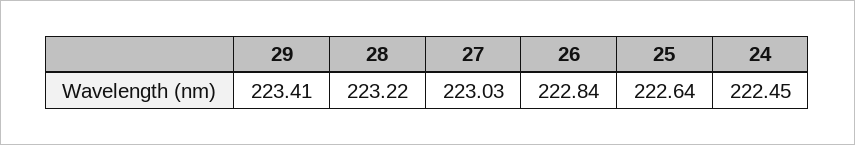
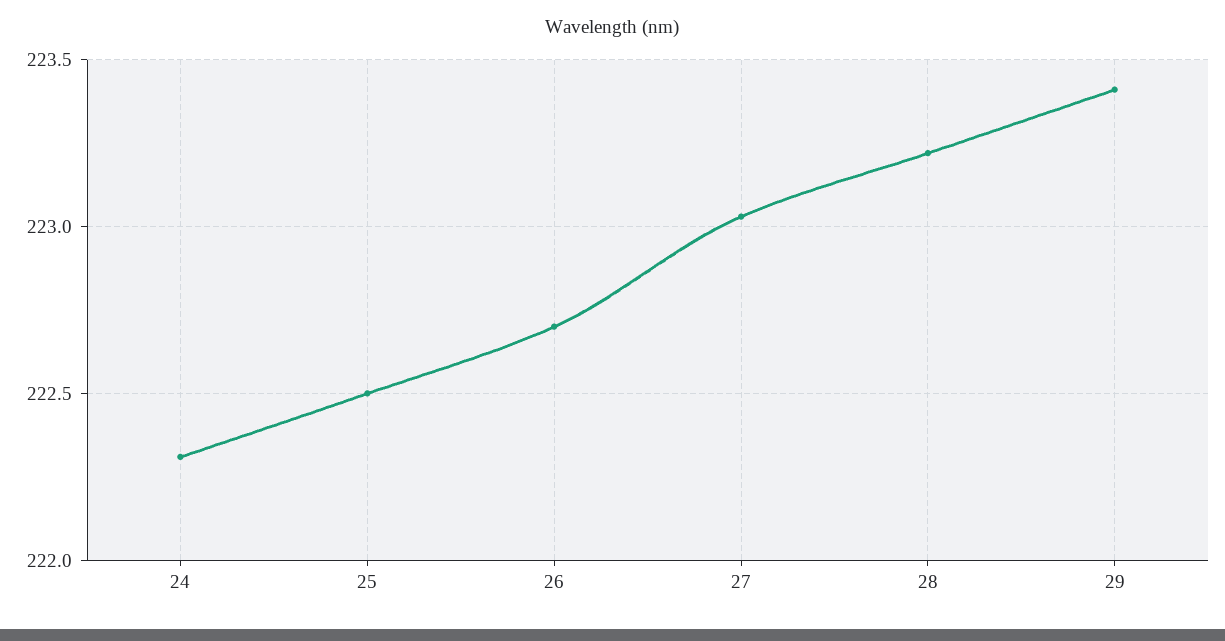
26: 222.84 -> 222.7
25: 222.64 -> 222.5
24: 222.45 -> 222.3

